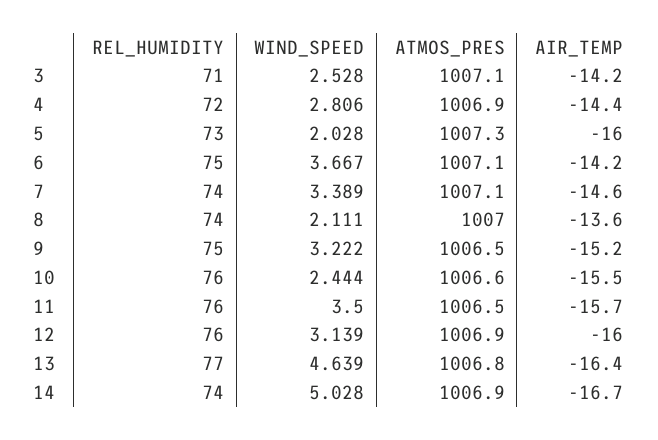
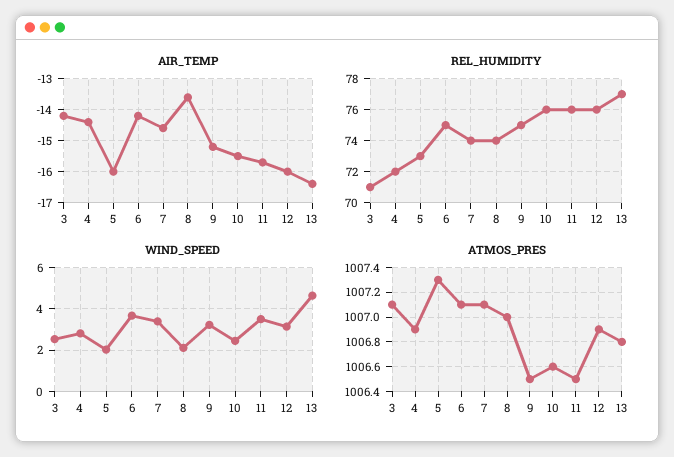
REL_HUMIDITY, 14: 74 -> none
WIND_SPEED, 14: 5.028 -> none
ATMOS_PRES, 14: 1006.9 -> none
AIR_TEMP, 14: -16.7 -> none

